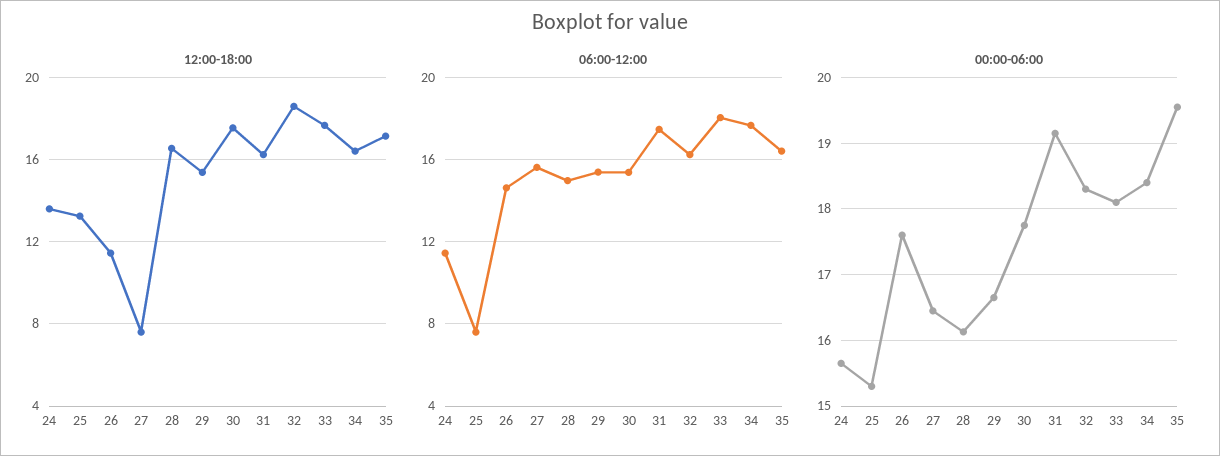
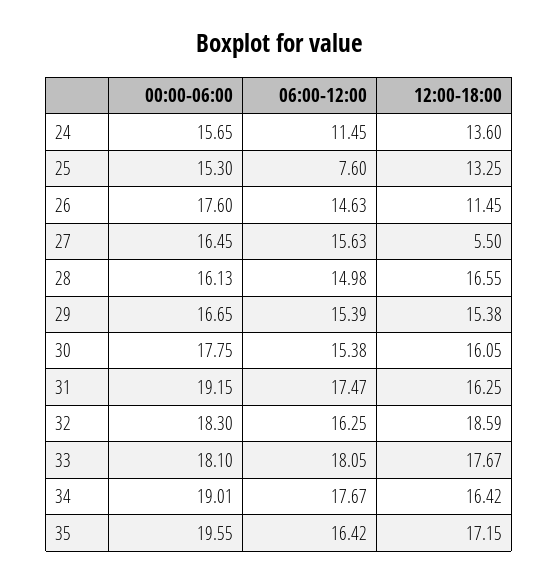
12:00-18:00, 27: 7.5 -> 5.5
12:00-18:00, 30: 17.5 -> 16.05
00:00-06:00, 34: 18.4 -> 19.01

